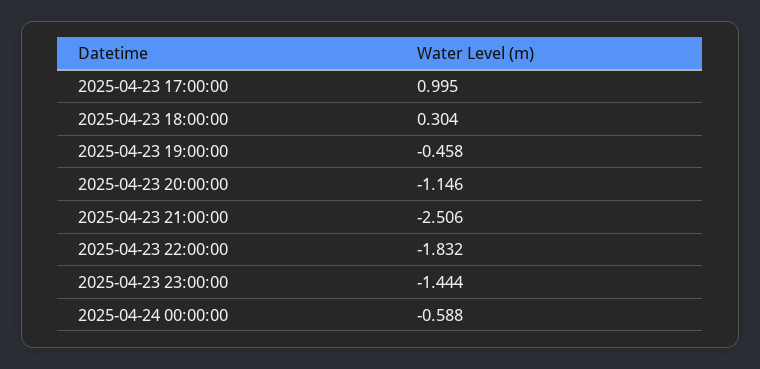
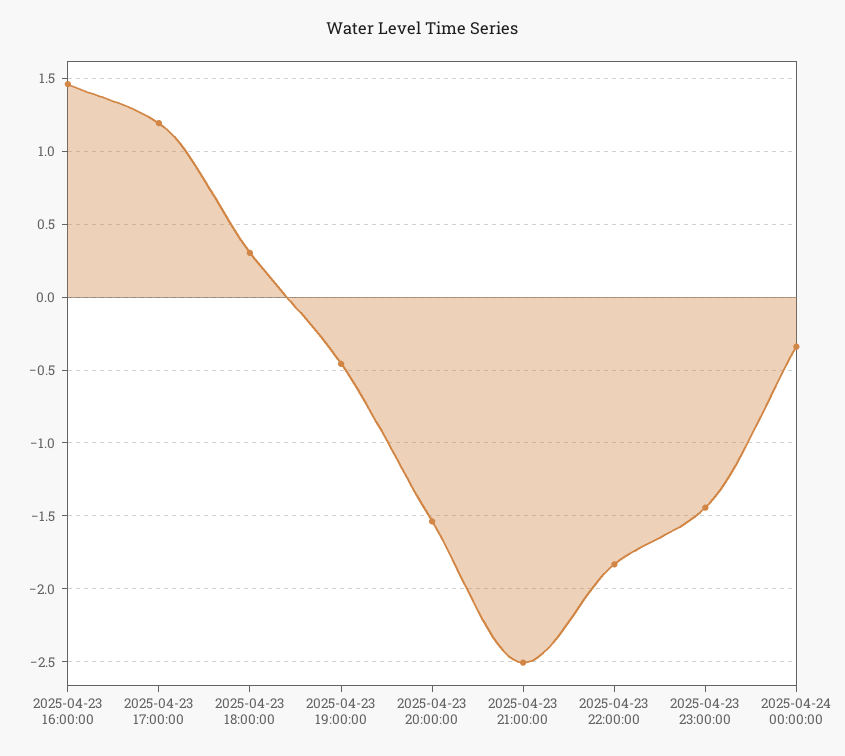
2025-04-23 17:00:00: 0.995 -> 1.2
2025-04-23 20:00:00: -1.146 -> -1.55
2025-04-24 00:00:00: -0.588 -> -0.35
2025-04-23 16:00:00: none -> 1.45

